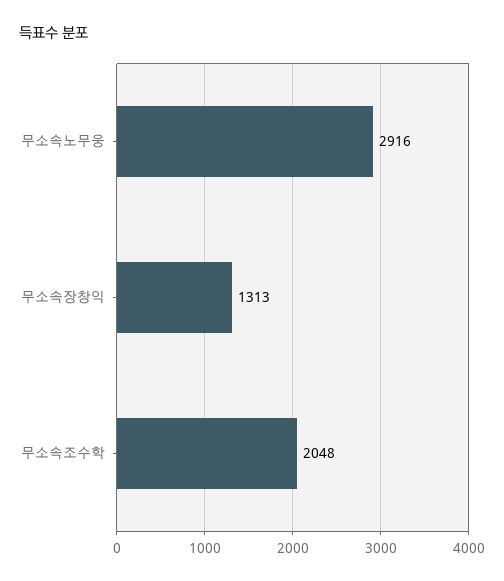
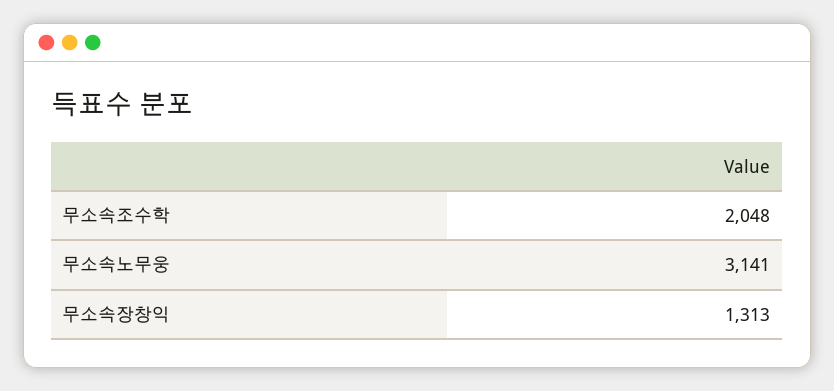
무소속노무웅: 2916 -> 3141

